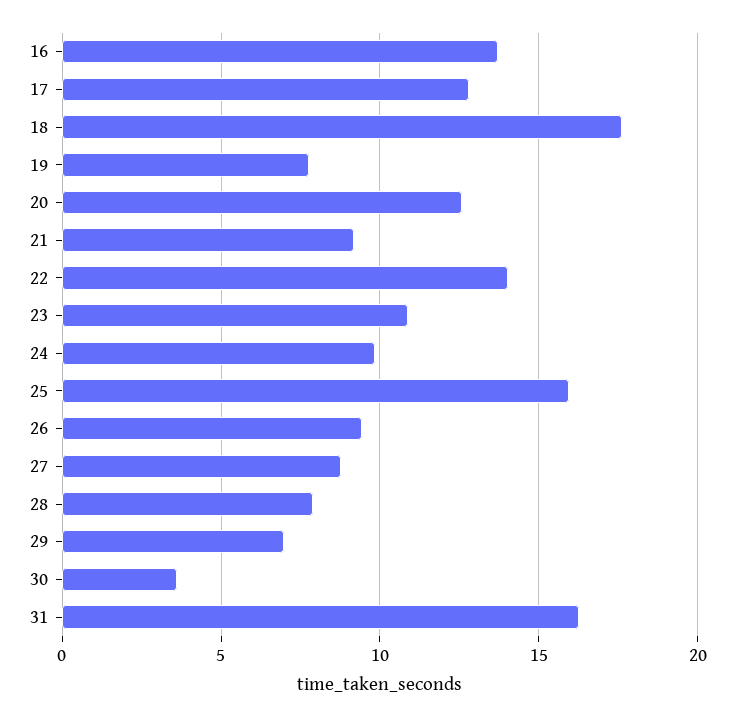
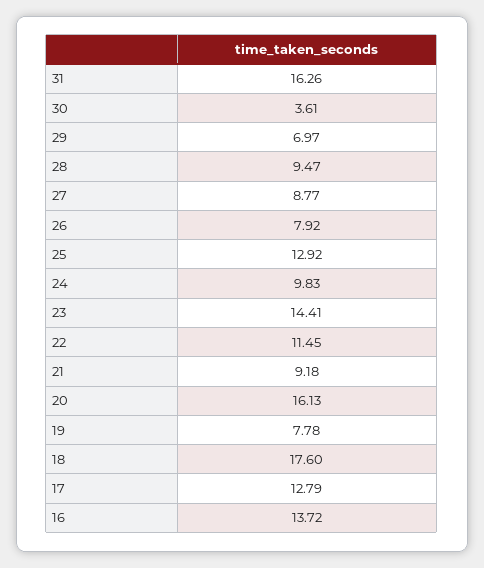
20: 12.5 -> 16.13
22: 14 -> 11.45
23: 11 -> 14.41
25: 16 -> 12.92
26: 9.5 -> 7.92
28: 8 -> 9.47

